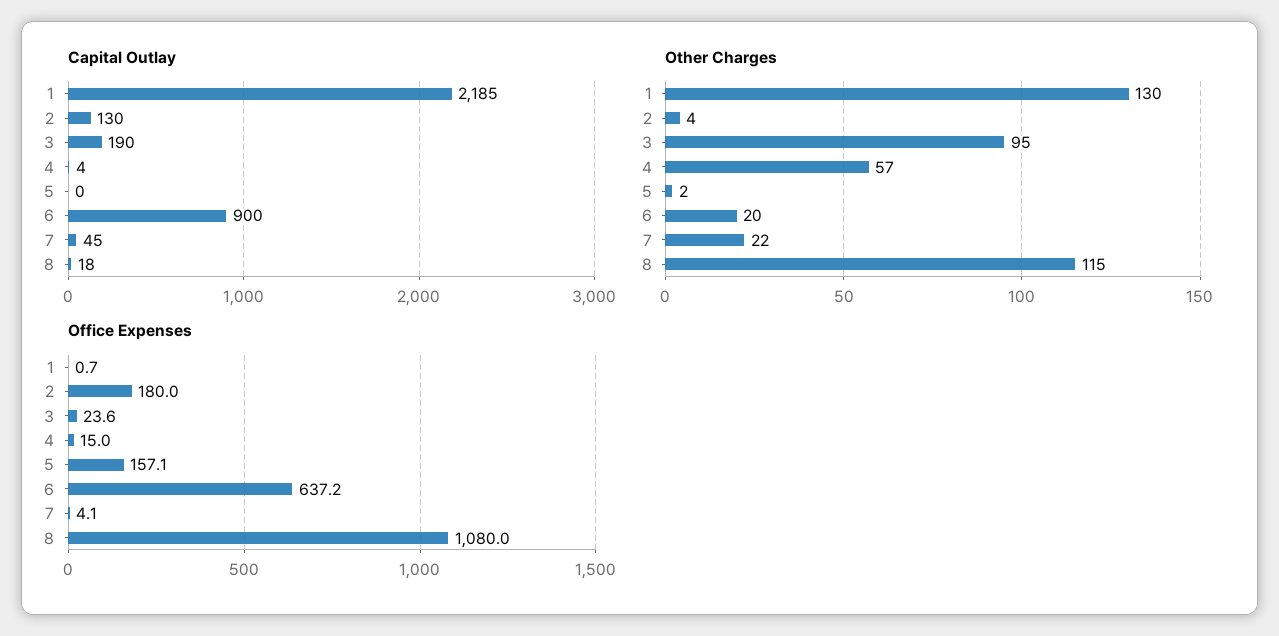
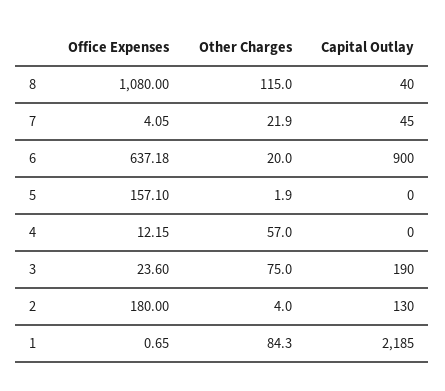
Capital Outlay, 4: 4 -> 0
Capital Outlay, 8: 18 -> 40
Other Charges, 1: 130 -> 84.3
Other Charges, 3: 95 -> 75
Office Expenses, 4: 15 -> 12.15

